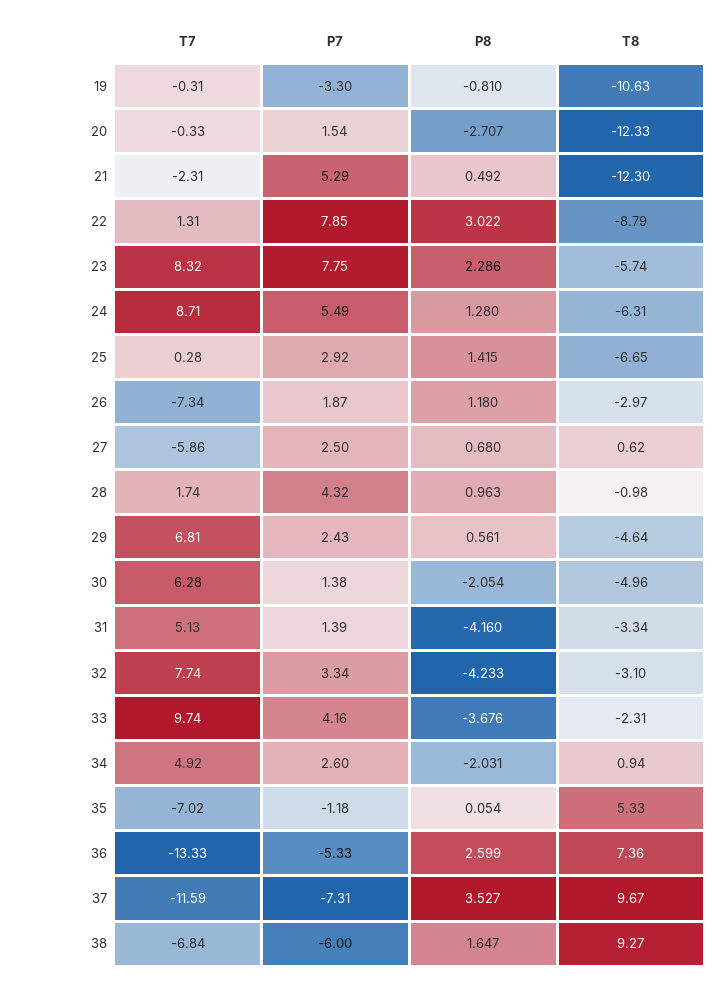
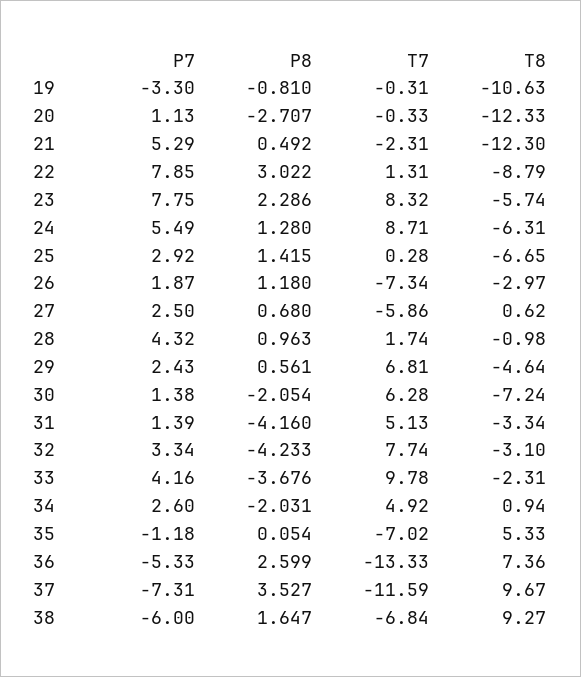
P7, 20: 1.54 -> 1.13
T8, 30: -4.96 -> -7.24
T7, 33: 9.74 -> 9.78

